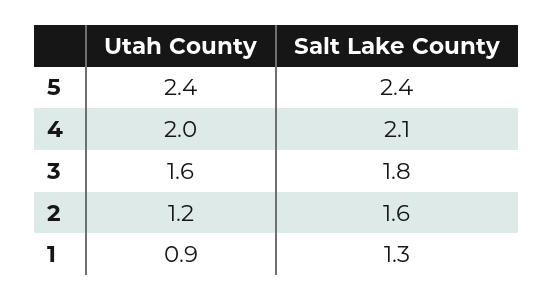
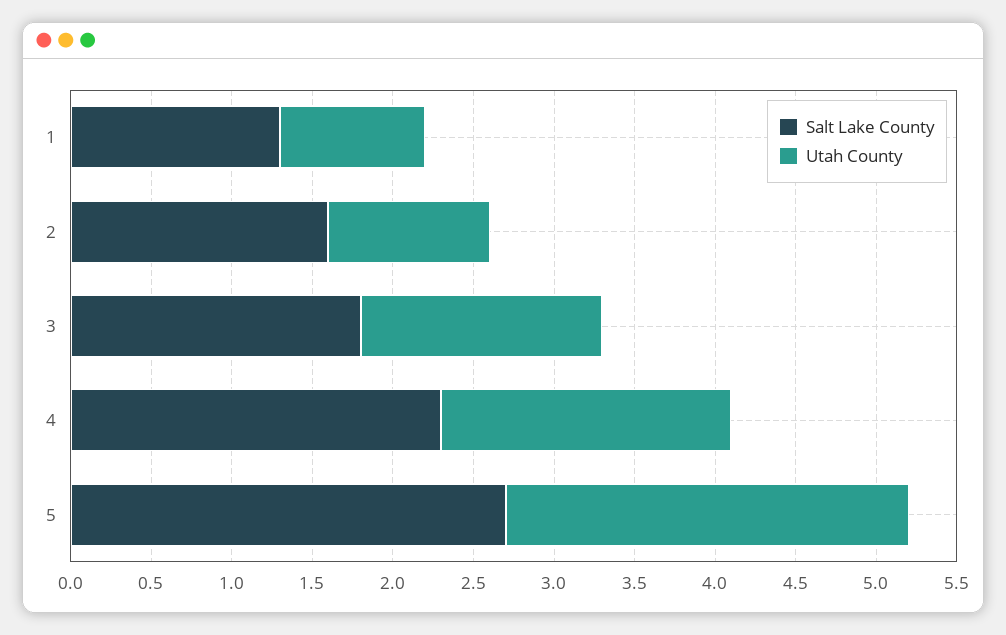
Utah County, 5: 2.4 -> 2.5
Salt Lake County, 5: 2.4 -> 2.7
Utah County, 4: 2 -> 1.8
Salt Lake County, 4: 2.1 -> 2.3
Utah County, 3: 1.6 -> 1.5
Utah County, 2: 1.2 -> 1

